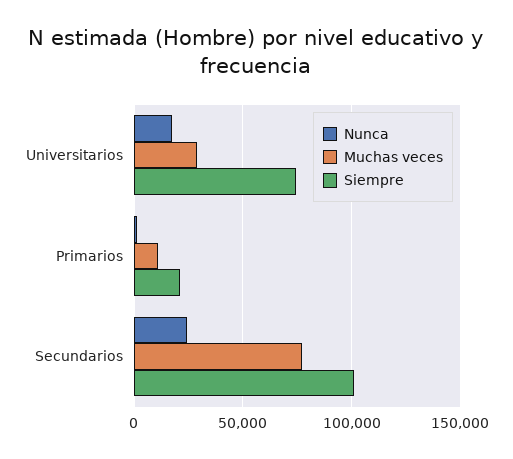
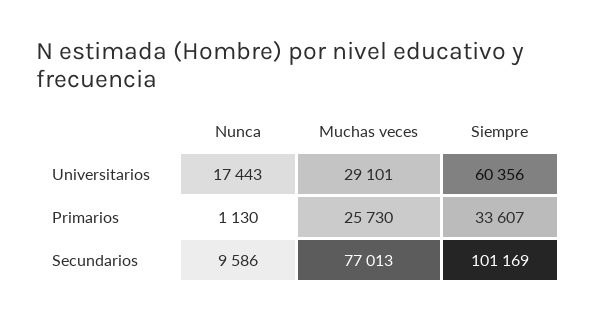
Siempre, Universitarios: 75000 -> 60356
Muchas veces, Primarios: 10000 -> 25730
Siempre, Primarios: 20000 -> 33607
Nunca, Secundarios: 25000 -> 9586

